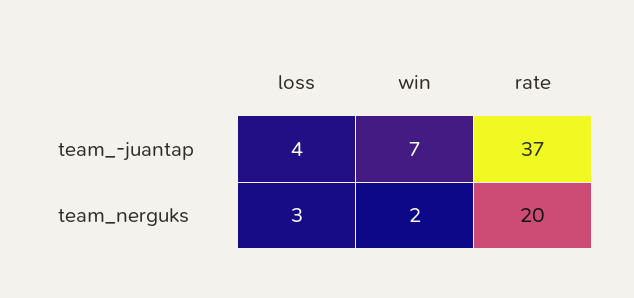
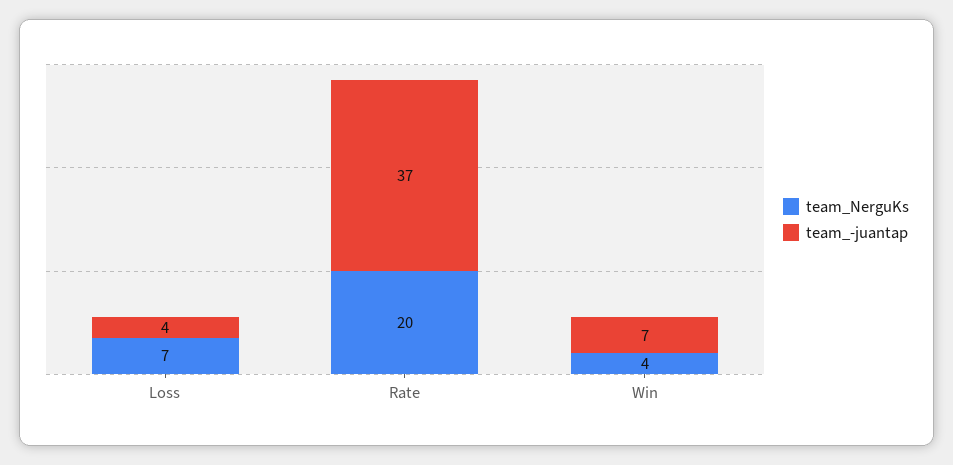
team_nerguks, loss: 3 -> 7
team_nerguks, win: 2 -> 4

